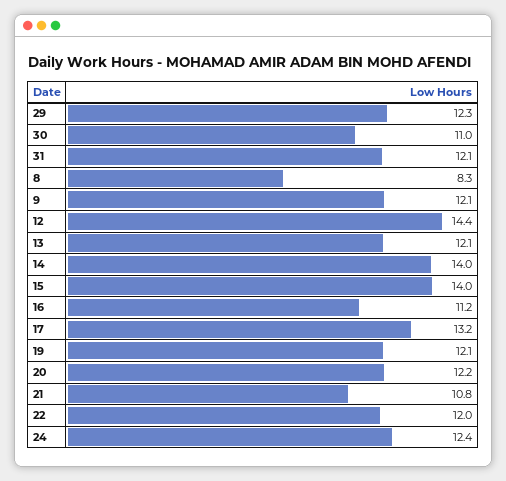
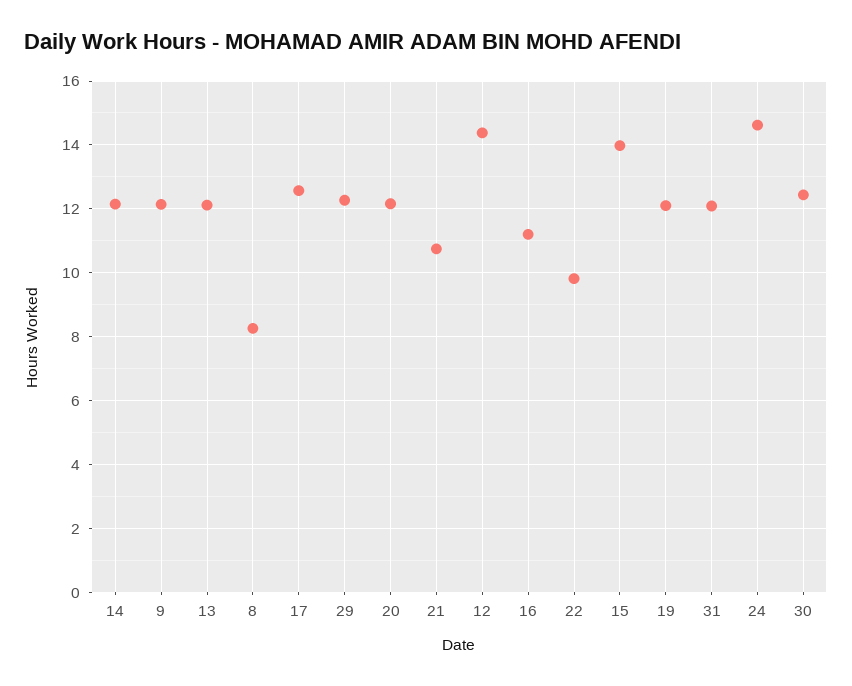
30: 11 -> 12.4
14: 14 -> 12.2
17: 13.2 -> 12.6
22: 12 -> 9.8
24: 12.4 -> 14.6

